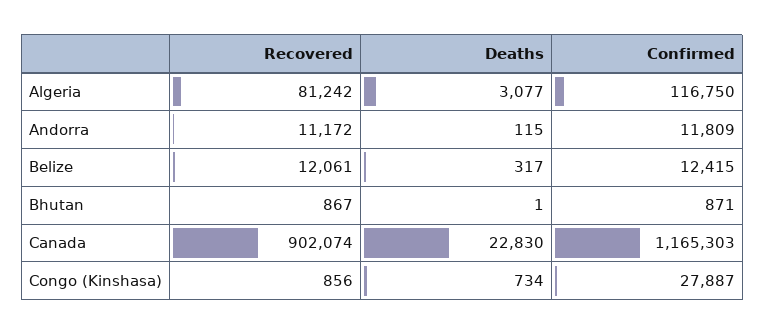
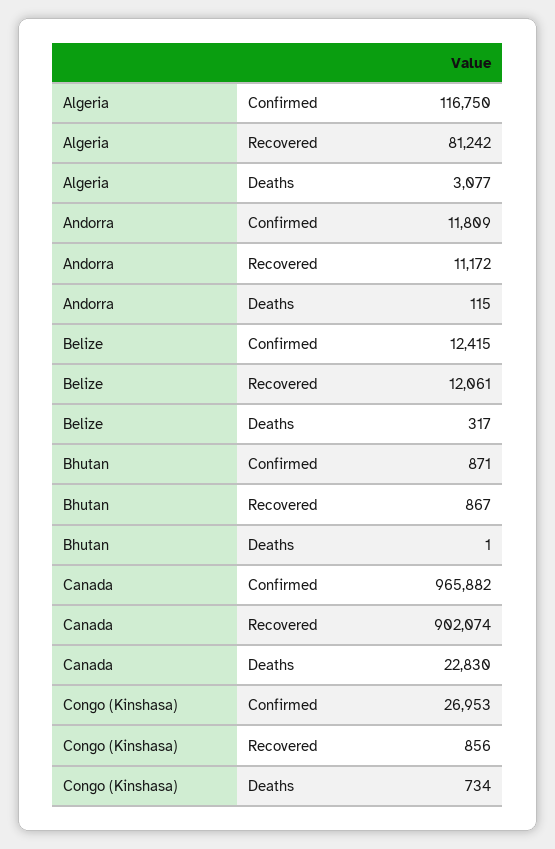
Confirmed, Canada: 1165303 -> 965882
Confirmed, Congo (Kinshasa): 27887 -> 26953

